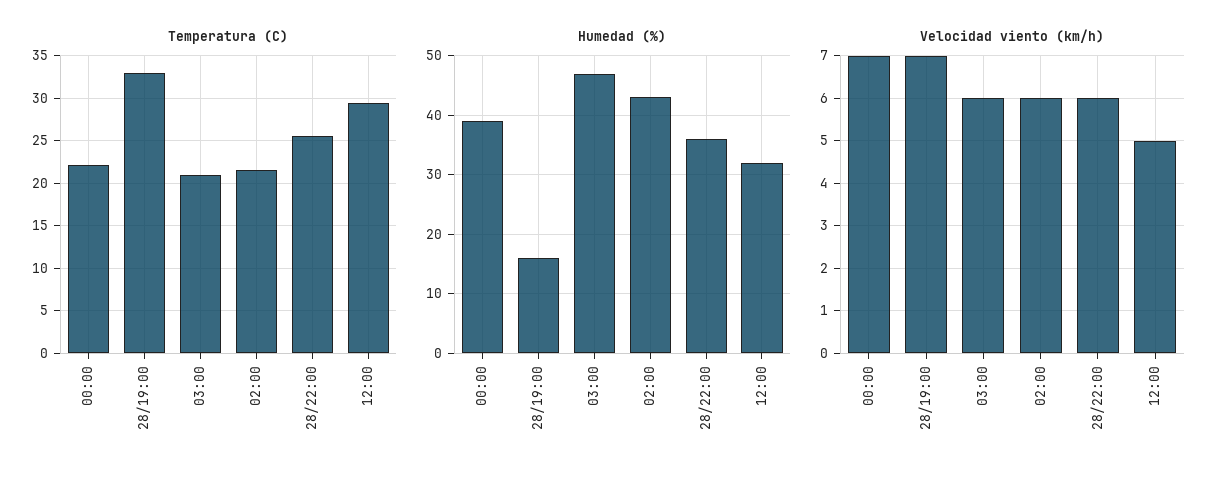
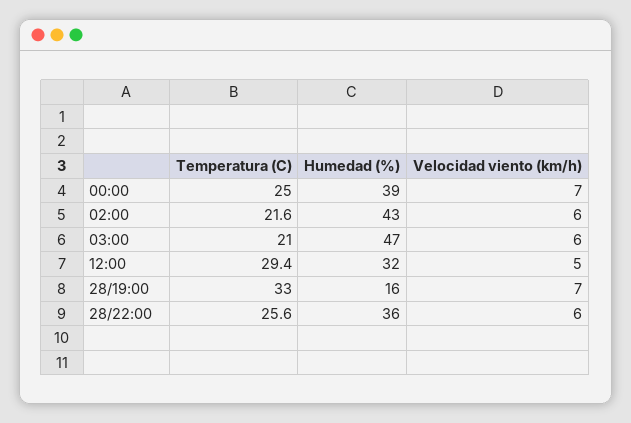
Temperatura (C), 00:00: 22 -> 25

